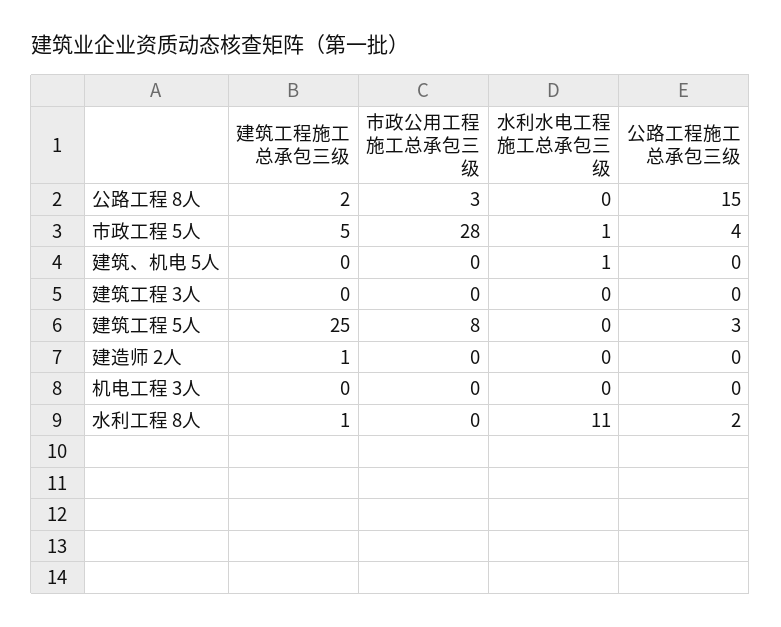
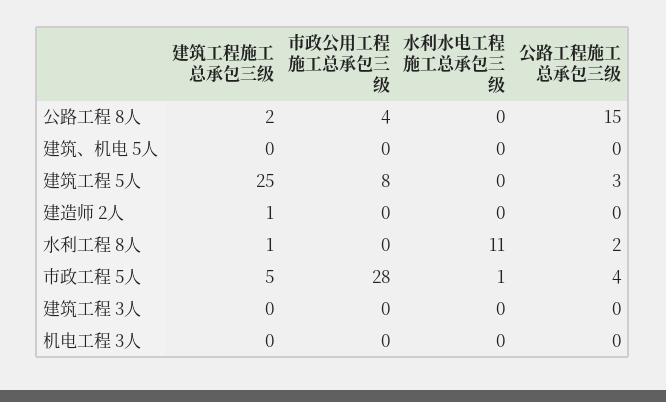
市政公用工程施工总承包三级, 公路工程 8人: 3 -> 4
水利水电工程施工总承包三级, 建筑、机电 5人: 1 -> 0

